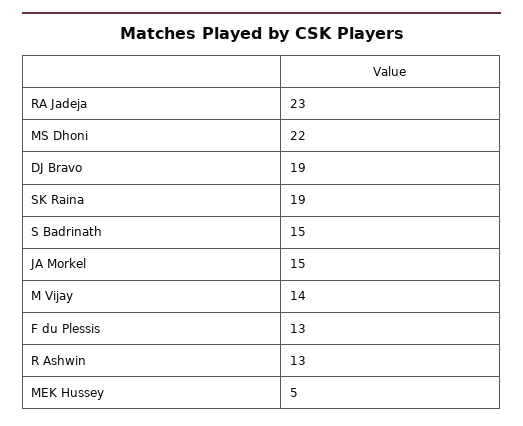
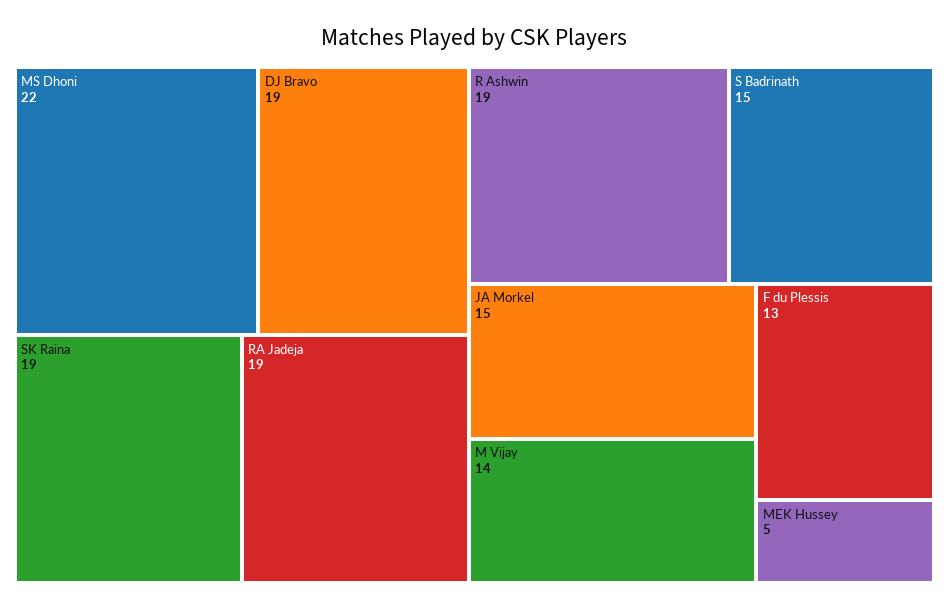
RA Jadeja: 23 -> 19
R Ashwin: 13 -> 19

